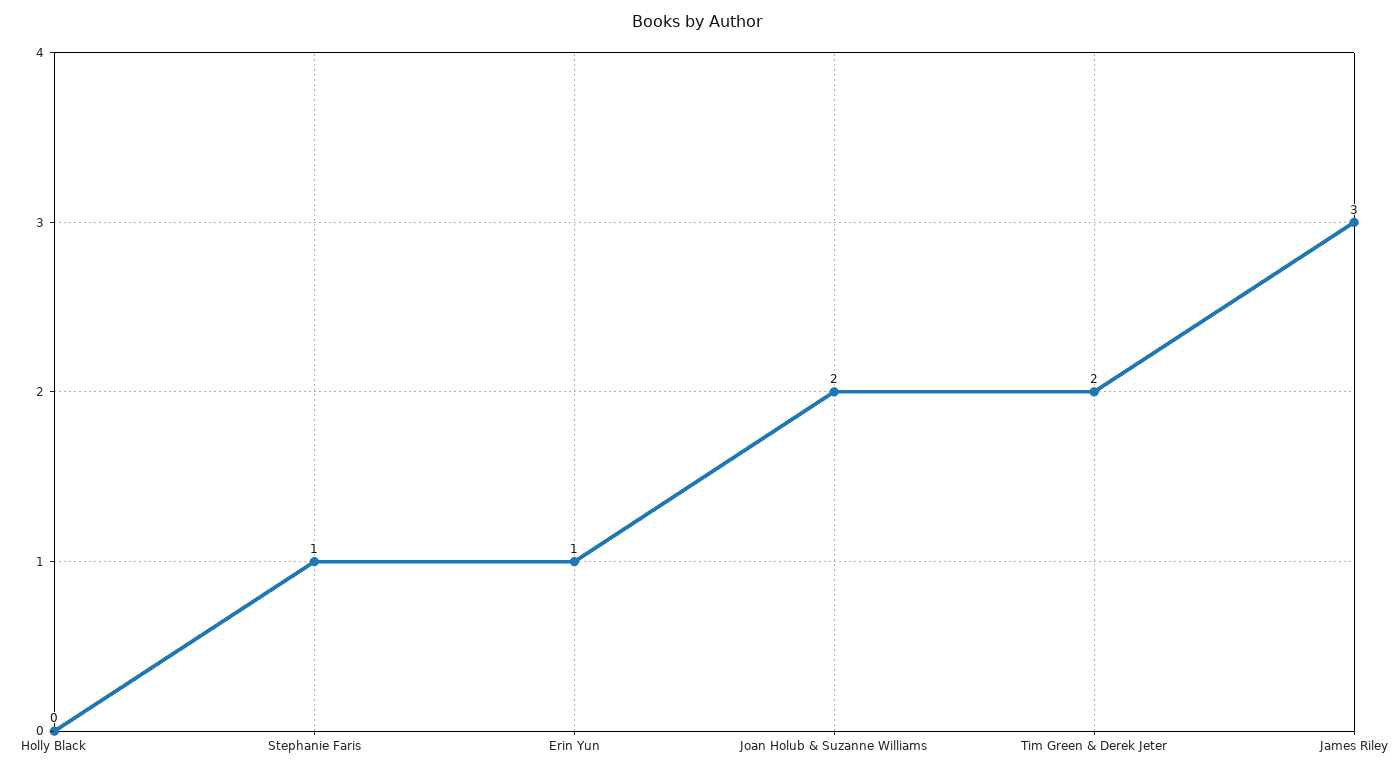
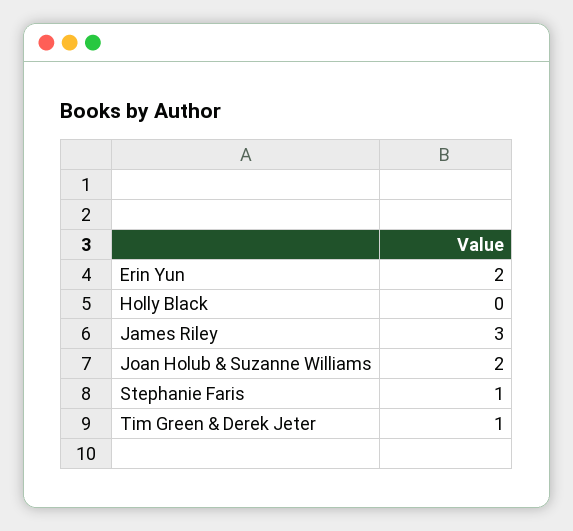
Erin Yun: 1 -> 2
Tim Green & Derek Jeter: 2 -> 1

